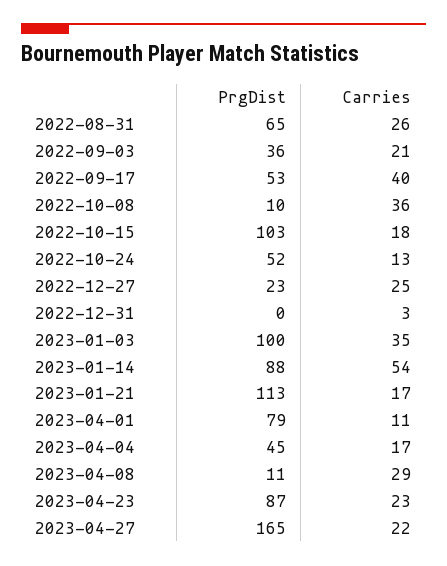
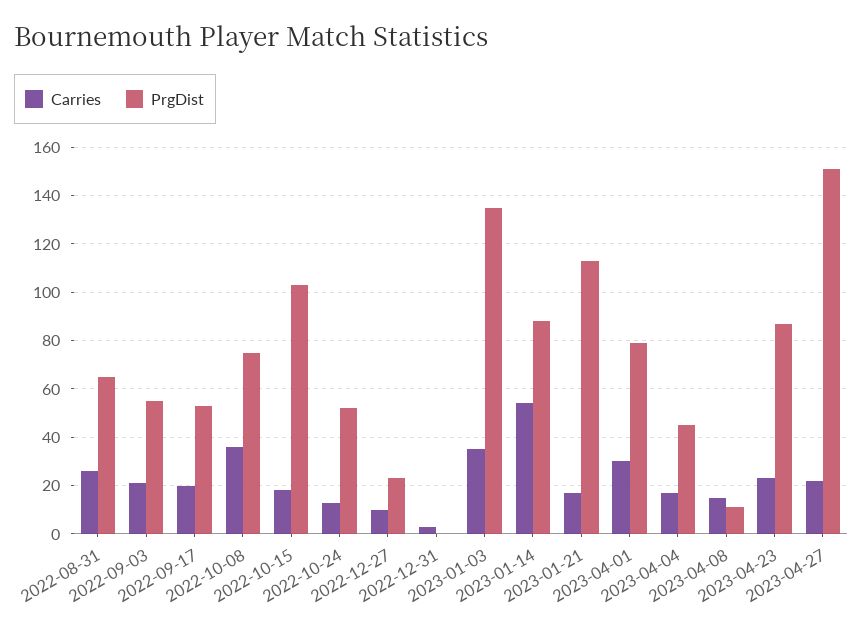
PrgDist, 2022-09-03: 36 -> 55
Carries, 2022-09-17: 40 -> 20
PrgDist, 2022-10-08: 10 -> 75
Carries, 2022-12-27: 25 -> 10
PrgDist, 2023-01-03: 100 -> 135
Carries, 2023-04-01: 11 -> 30
Carries, 2023-04-08: 29 -> 15
PrgDist, 2023-04-27: 165 -> 150

